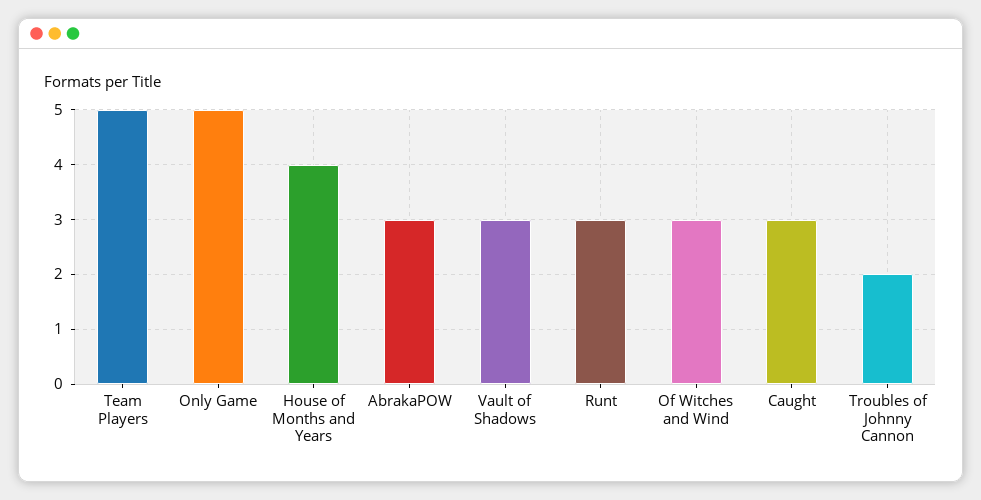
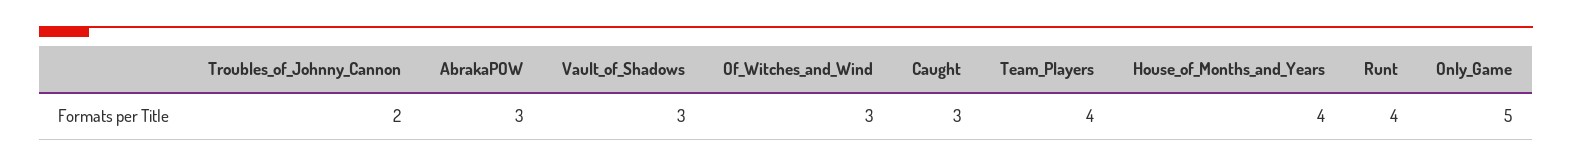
Team Players: 5 -> 4
Runt: 3 -> 4

